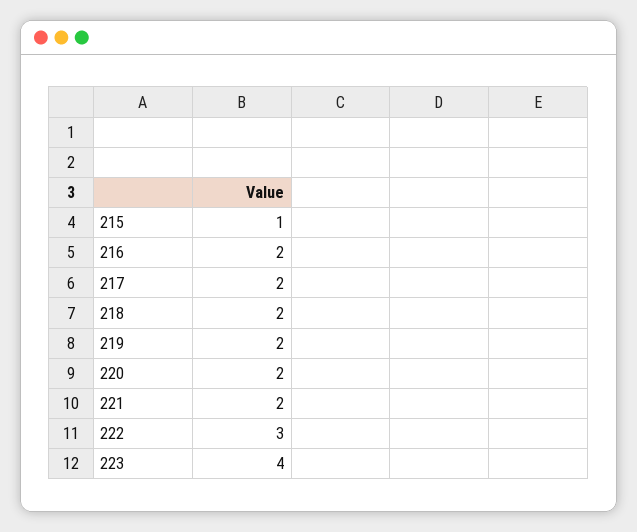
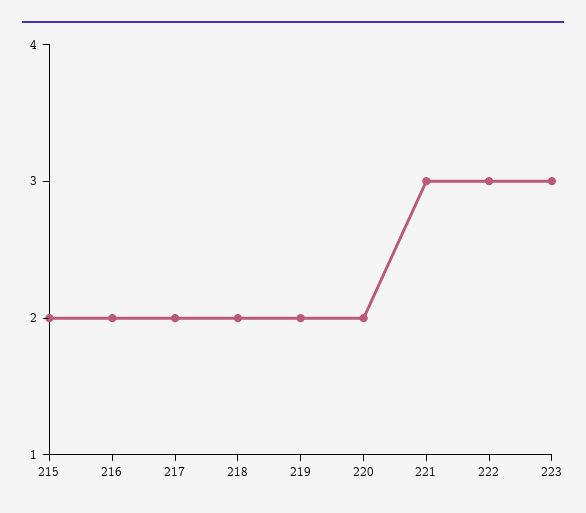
215: 1 -> 2
221: 2 -> 3
223: 4 -> 3

